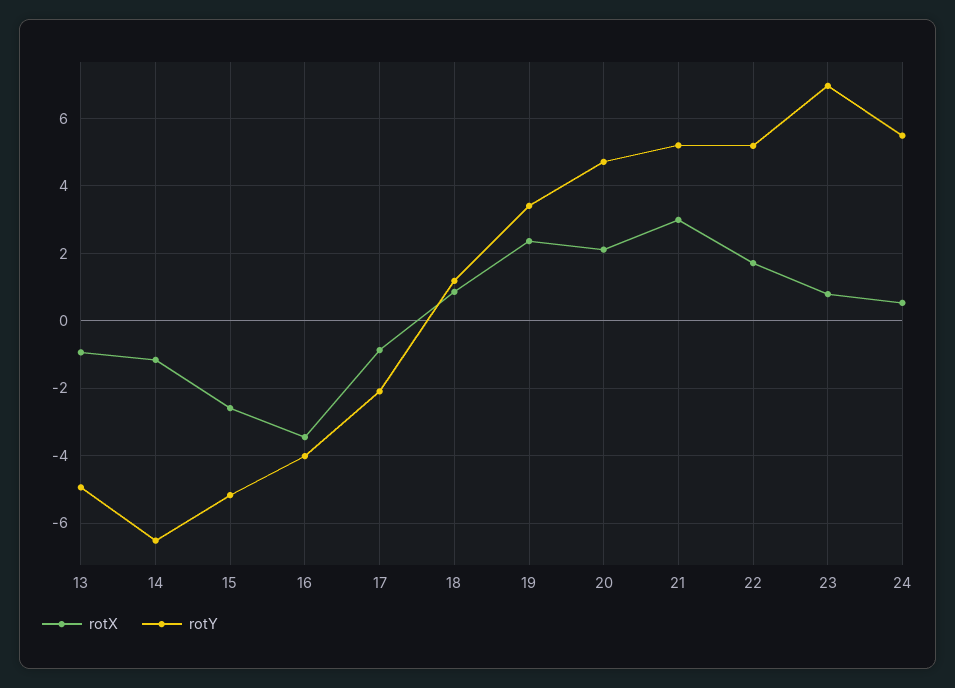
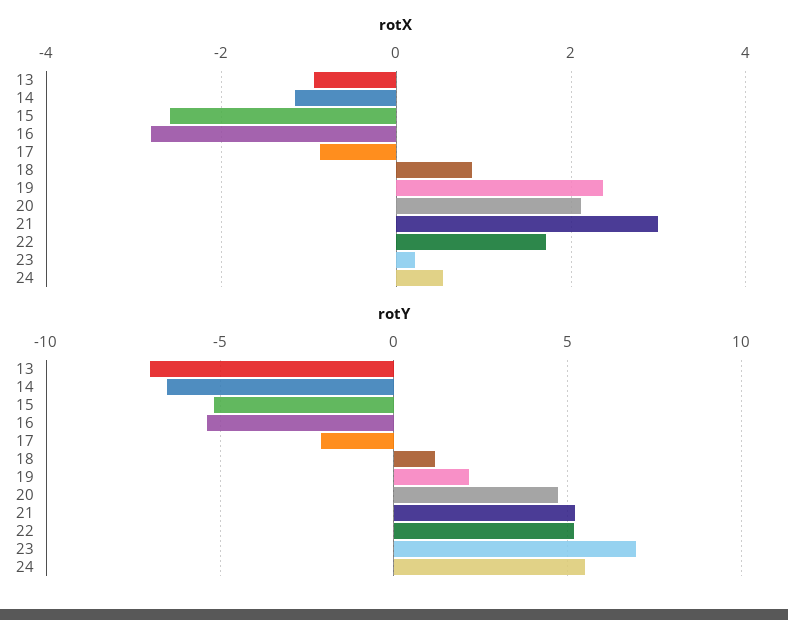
rotY, 13: -5 -> -7
rotX, 16: -3.4 -> -2.8
rotY, 16: -4 -> -5.5
rotY, 19: 3.4 -> 2
rotX, 23: 0.8 -> 0.2

